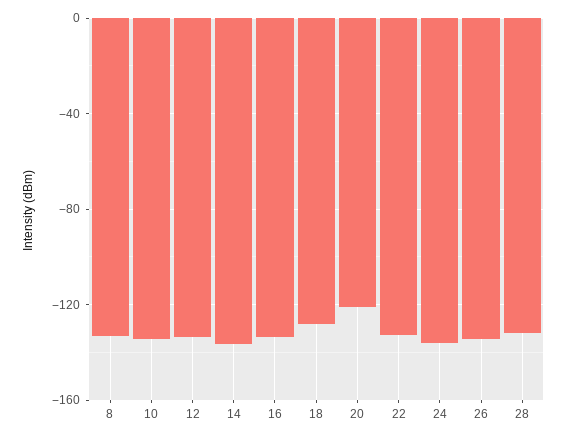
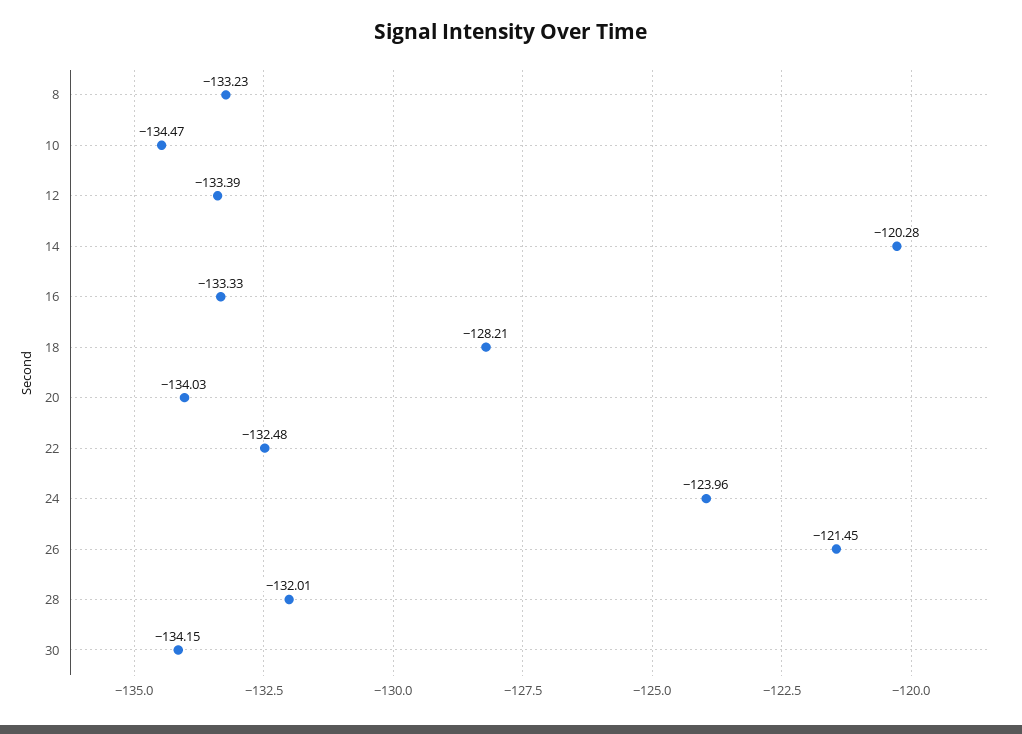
14: -135 -> -120.28
20: -120 -> -134.03
24: -135 -> -123.96
26: -135 -> -121.45
30: none -> -134.15

